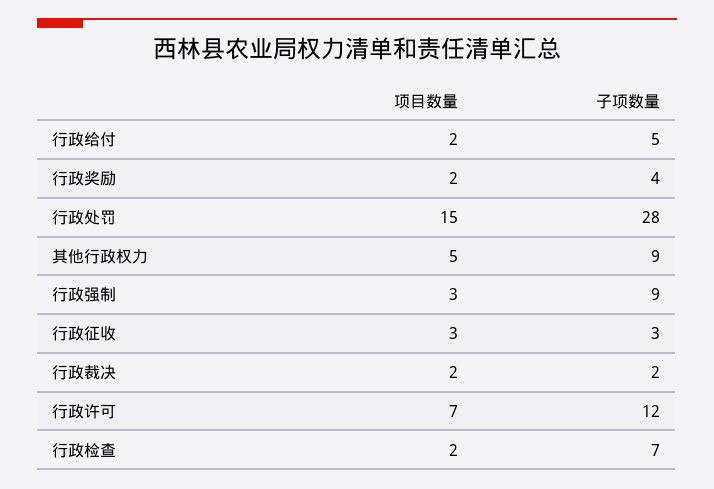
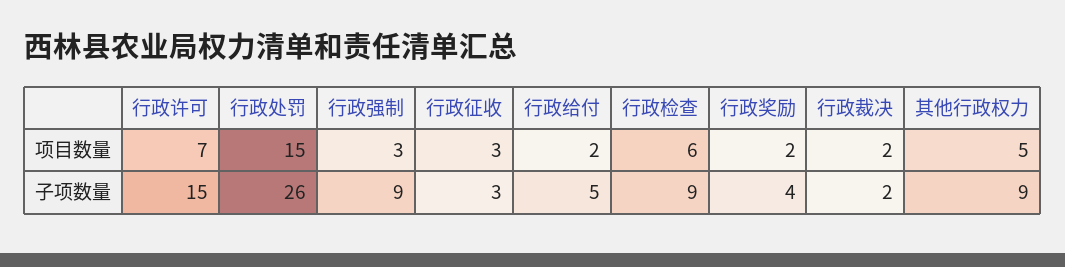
子项数量, 行政处罚: 28 -> 26
子项数量, 行政许可: 12 -> 15
项目数量, 行政检查: 2 -> 6
子项数量, 行政检查: 7 -> 9

